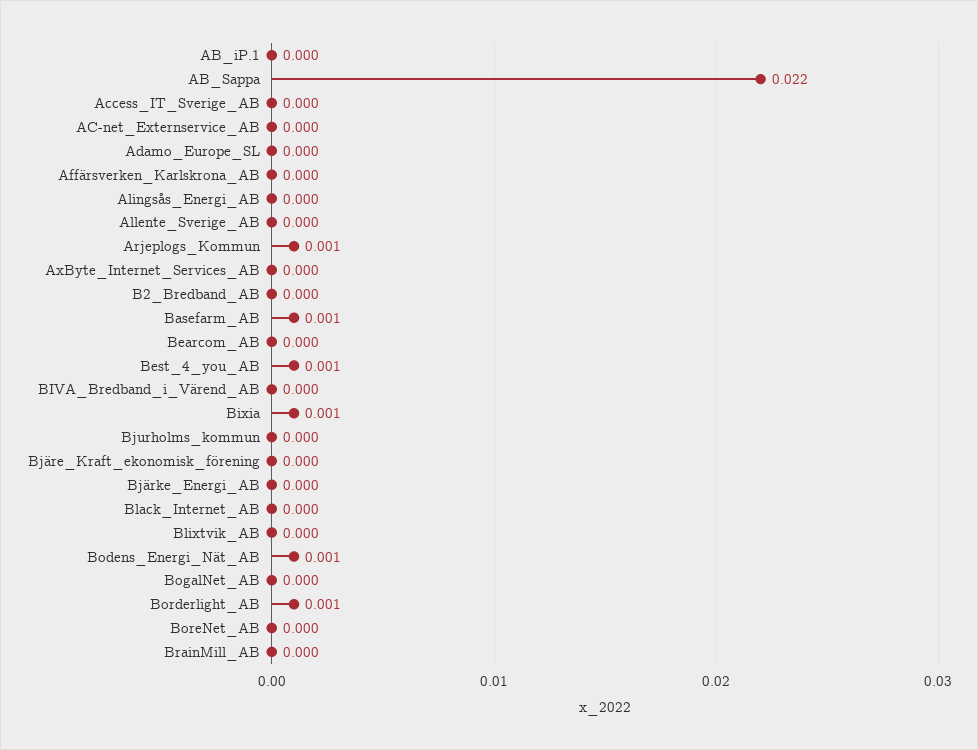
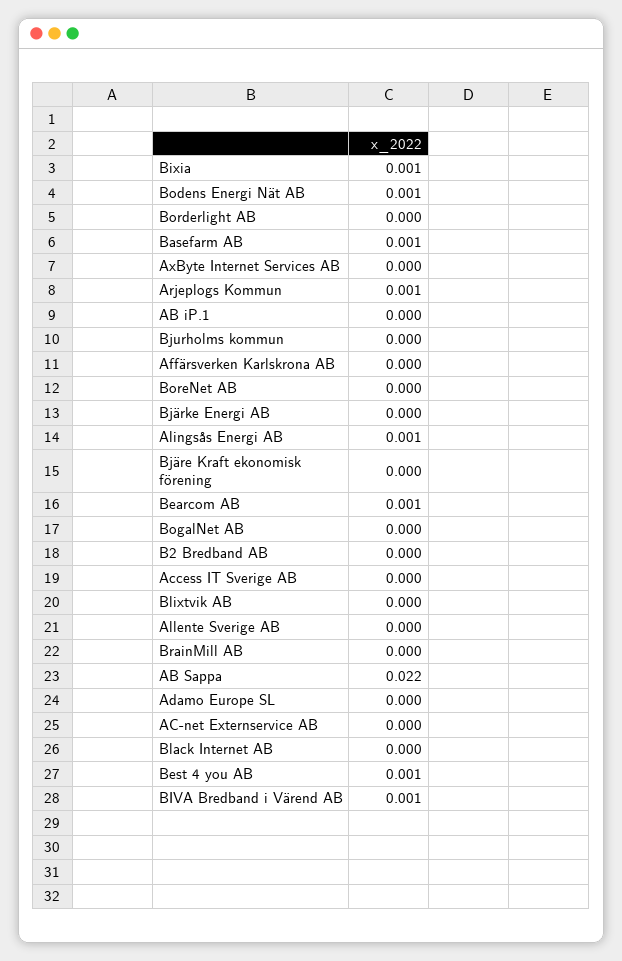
Alingsås_Energi_AB: 0 -> 0.001
Bearcom_AB: 0 -> 0.001
BIVA_Bredband_i_Värend_AB: 0 -> 0.001
Borderlight_AB: 0.001 -> 0

